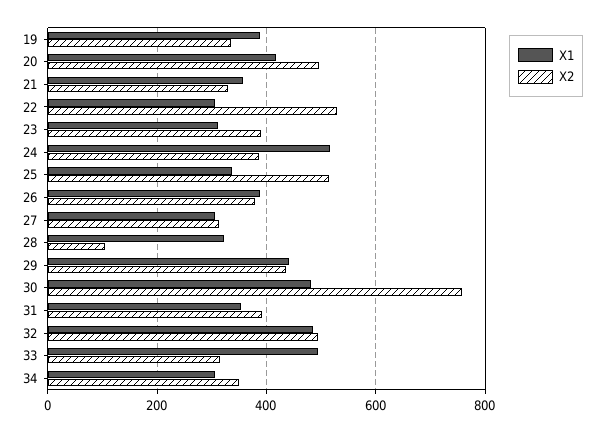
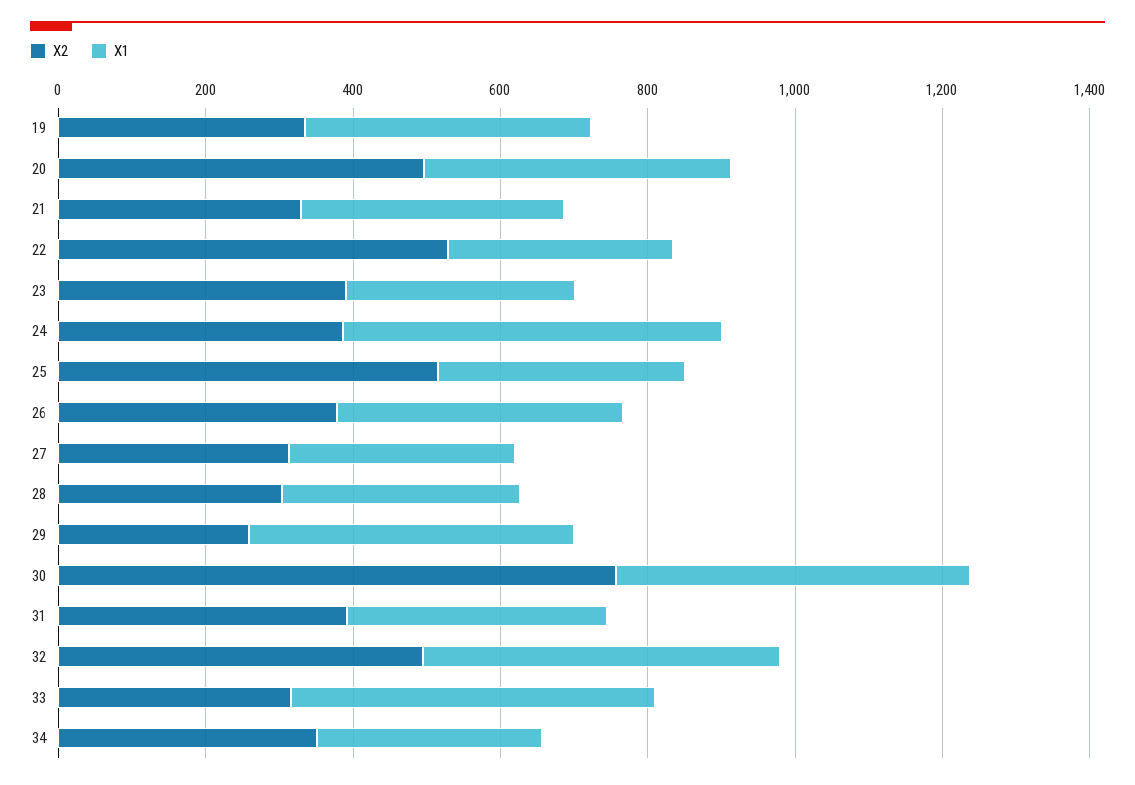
X2, 28: 100 -> 300
X2, 29: 440 -> 250

